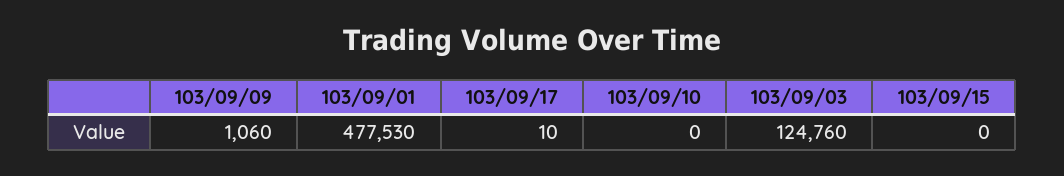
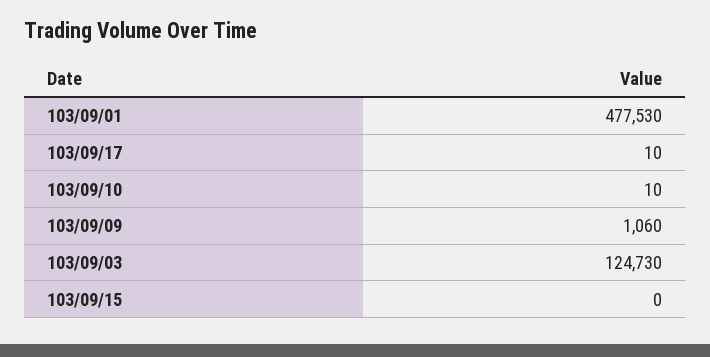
103/09/10: 0 -> 10
103/09/03: 124760 -> 124730

